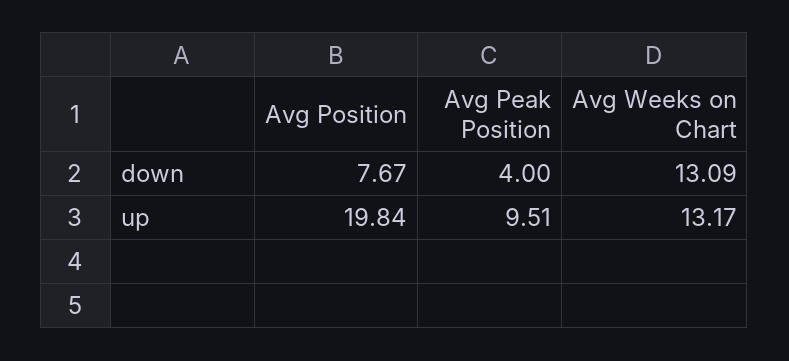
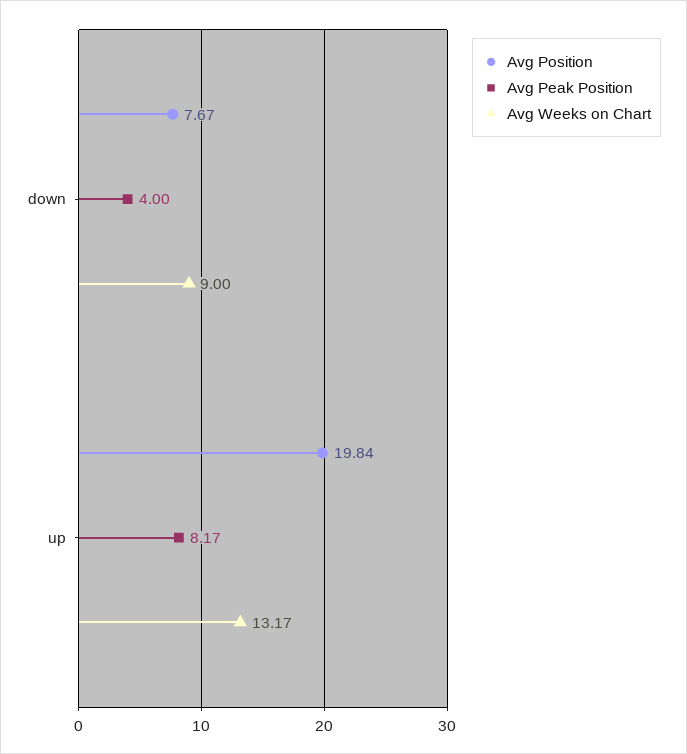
Avg Weeks on Chart, down: 13.09 -> 9
Avg Peak Position, up: 9.51 -> 8.17

